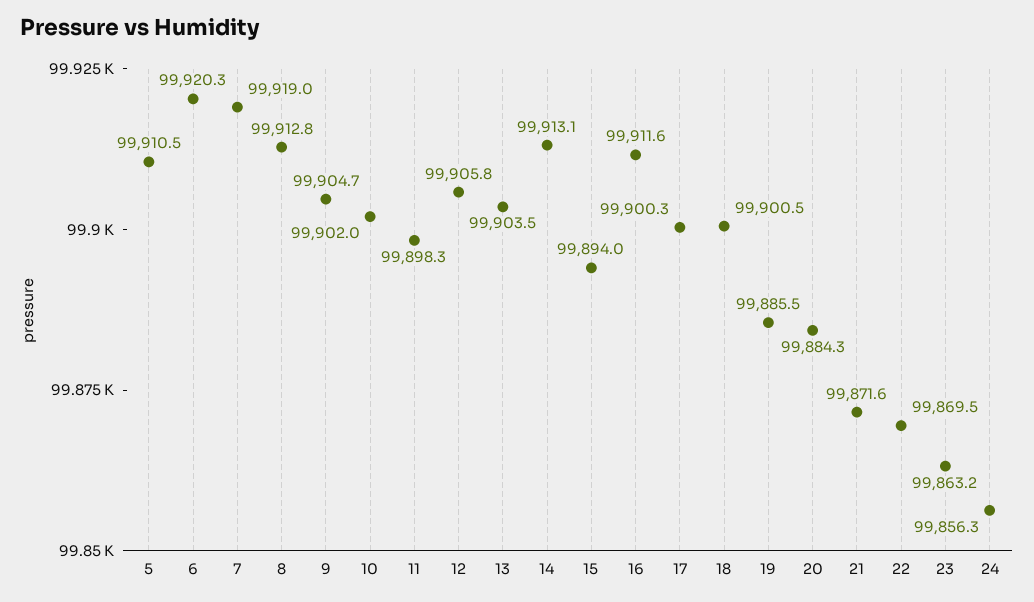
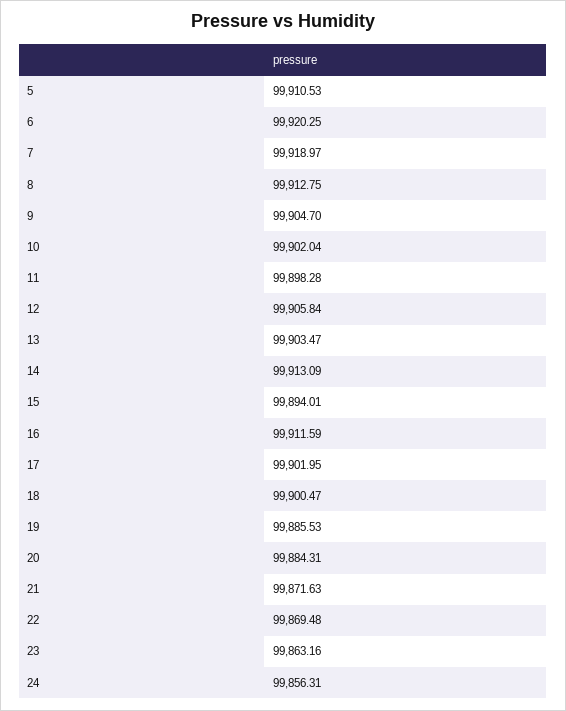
17: 99900.3 -> 99901.95

